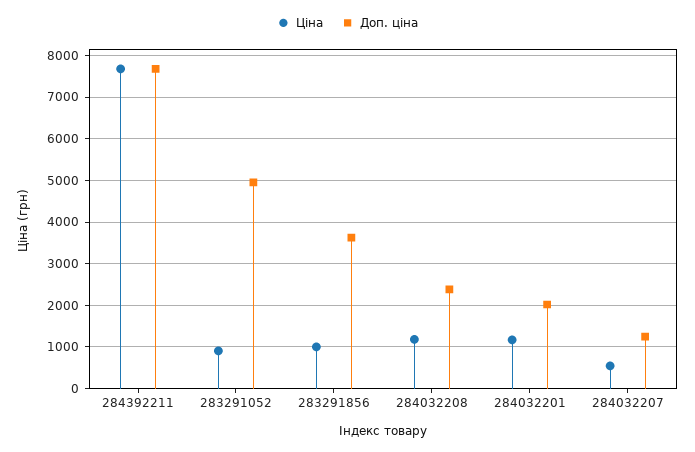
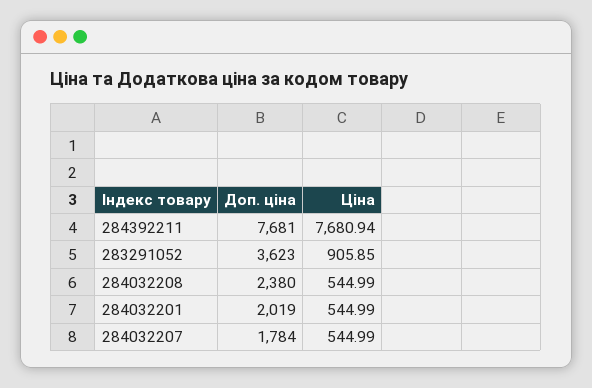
Доп. ціна, 283291052: 5000 -> 3623
Ціна, 283291856: 1000 -> none
Доп. ціна, 283291856: 3600 -> none
Ціна, 284032208: 1200 -> 544.99
Ціна, 284032201: 1200 -> 544.99
Доп. ціна, 284032207: 1200 -> 1784

